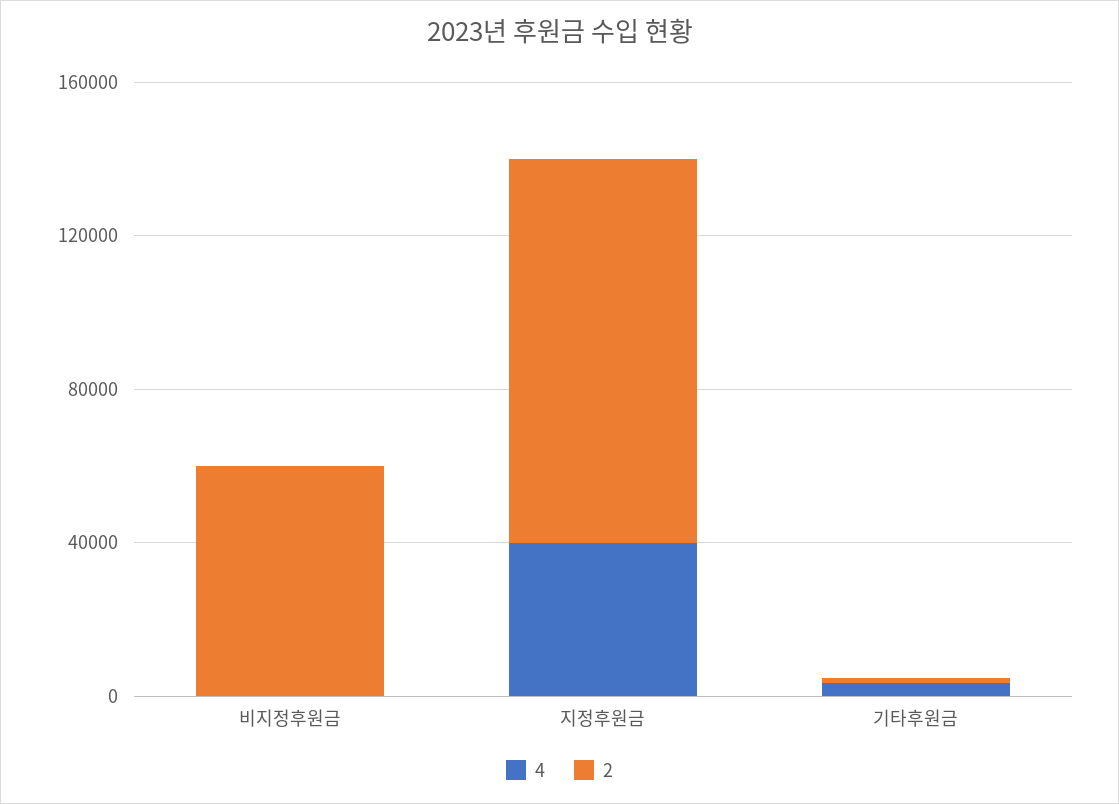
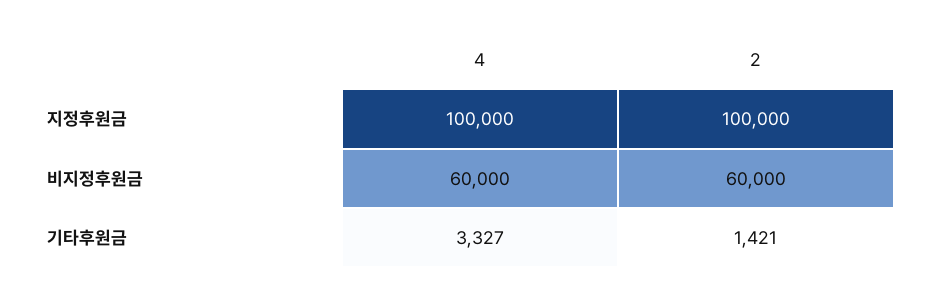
4, 비지정후원금: 0 -> 60000
4, 지정후원금: 40000 -> 100000

